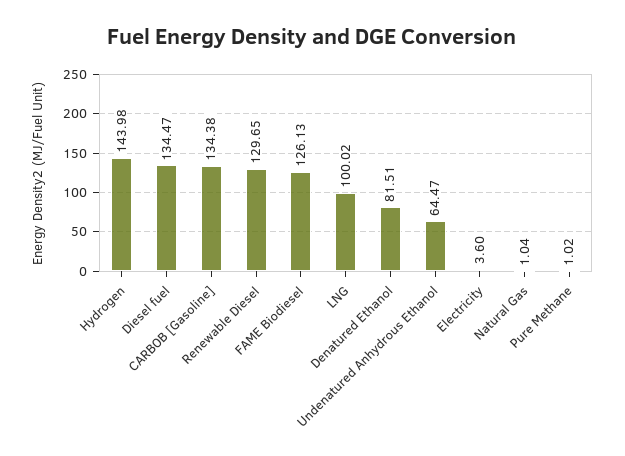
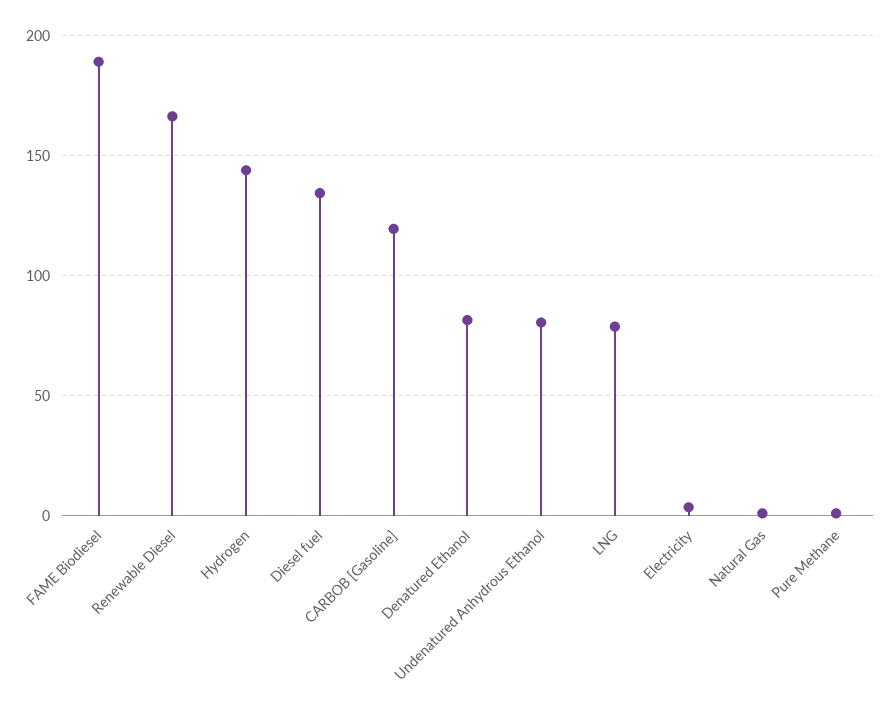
CARBOB [Gasoline]: 134.38 -> 120
Renewable Diesel: 129.65 -> 165
FAME Biodiesel: 126.13 -> 190
LNG: 100.02 -> 80
Undenatured Anhydrous Ethanol: 64.47 -> 80

